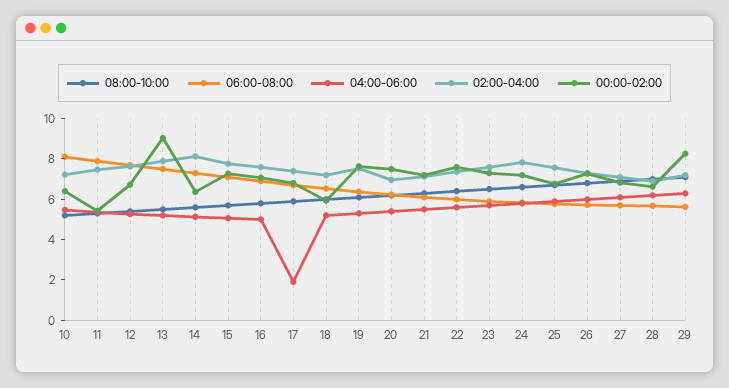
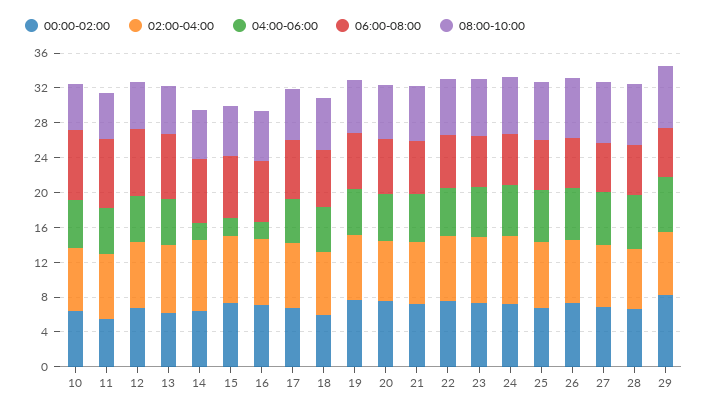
00:00-02:00, 13: 9 -> 6
04:00-06:00, 14: 5 -> 2
04:00-06:00, 15: 5 -> 2
04:00-06:00, 16: 5 -> 2
04:00-06:00, 17: 2 -> 5

